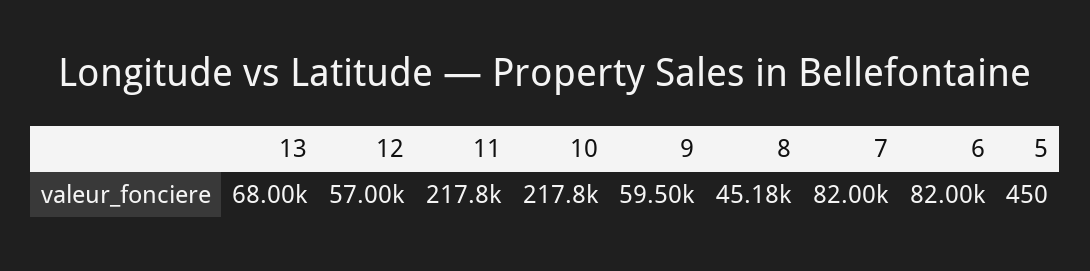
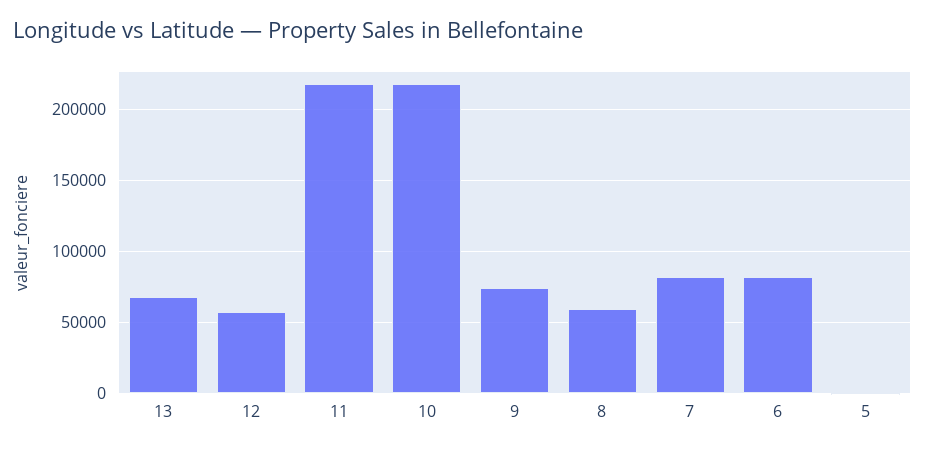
9: 59500 -> 75000
8: 45180 -> 60000

